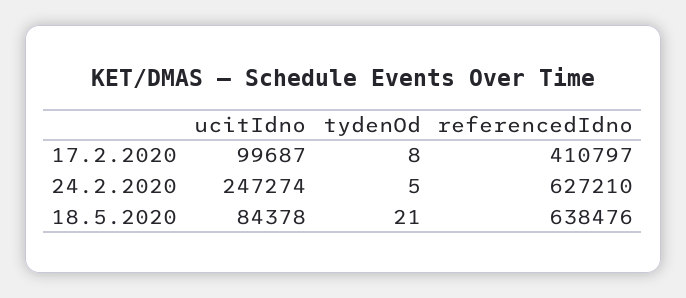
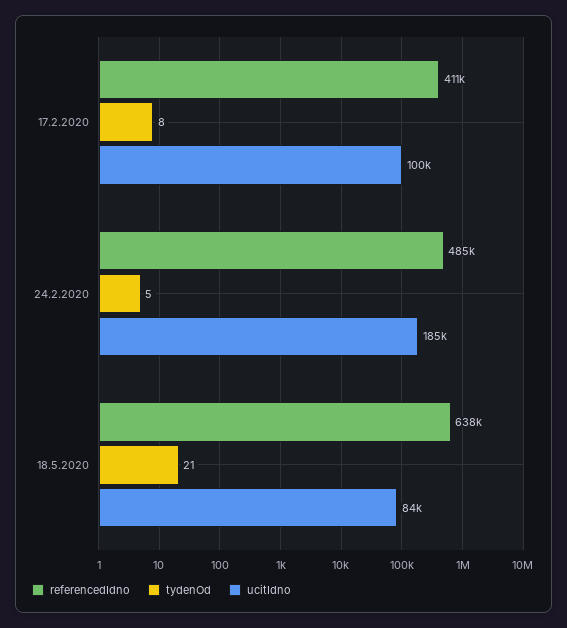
ucitIdno, 24.2.2020: 247274 -> 185000
referencedIdno, 24.2.2020: 627210 -> 485000

